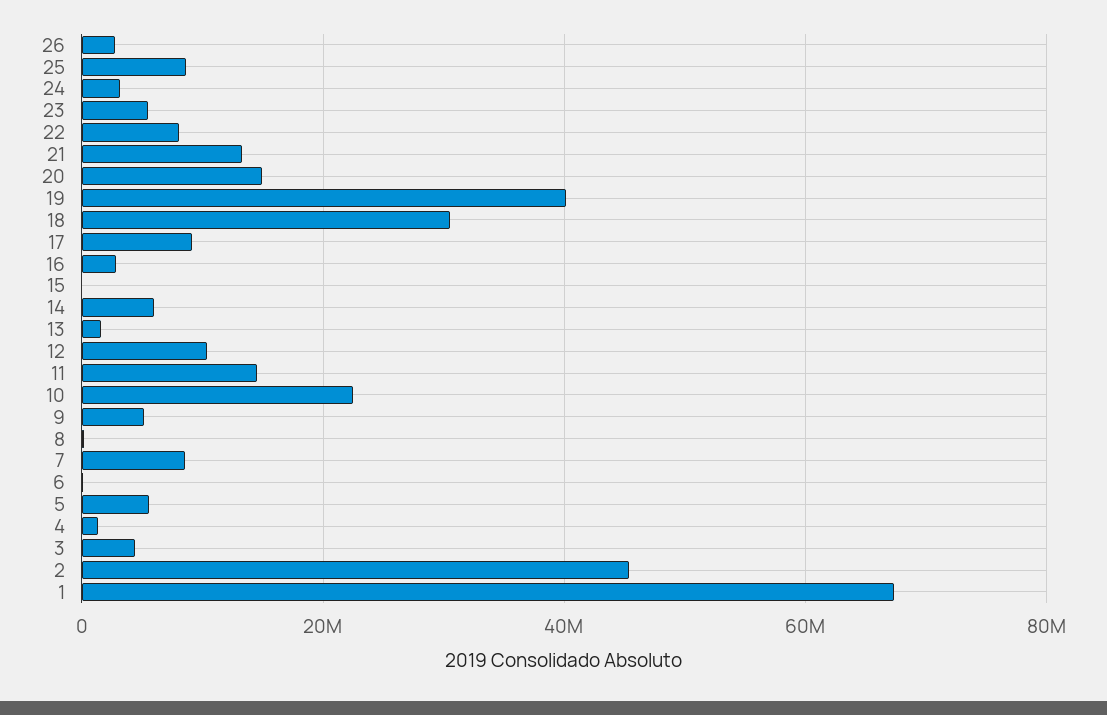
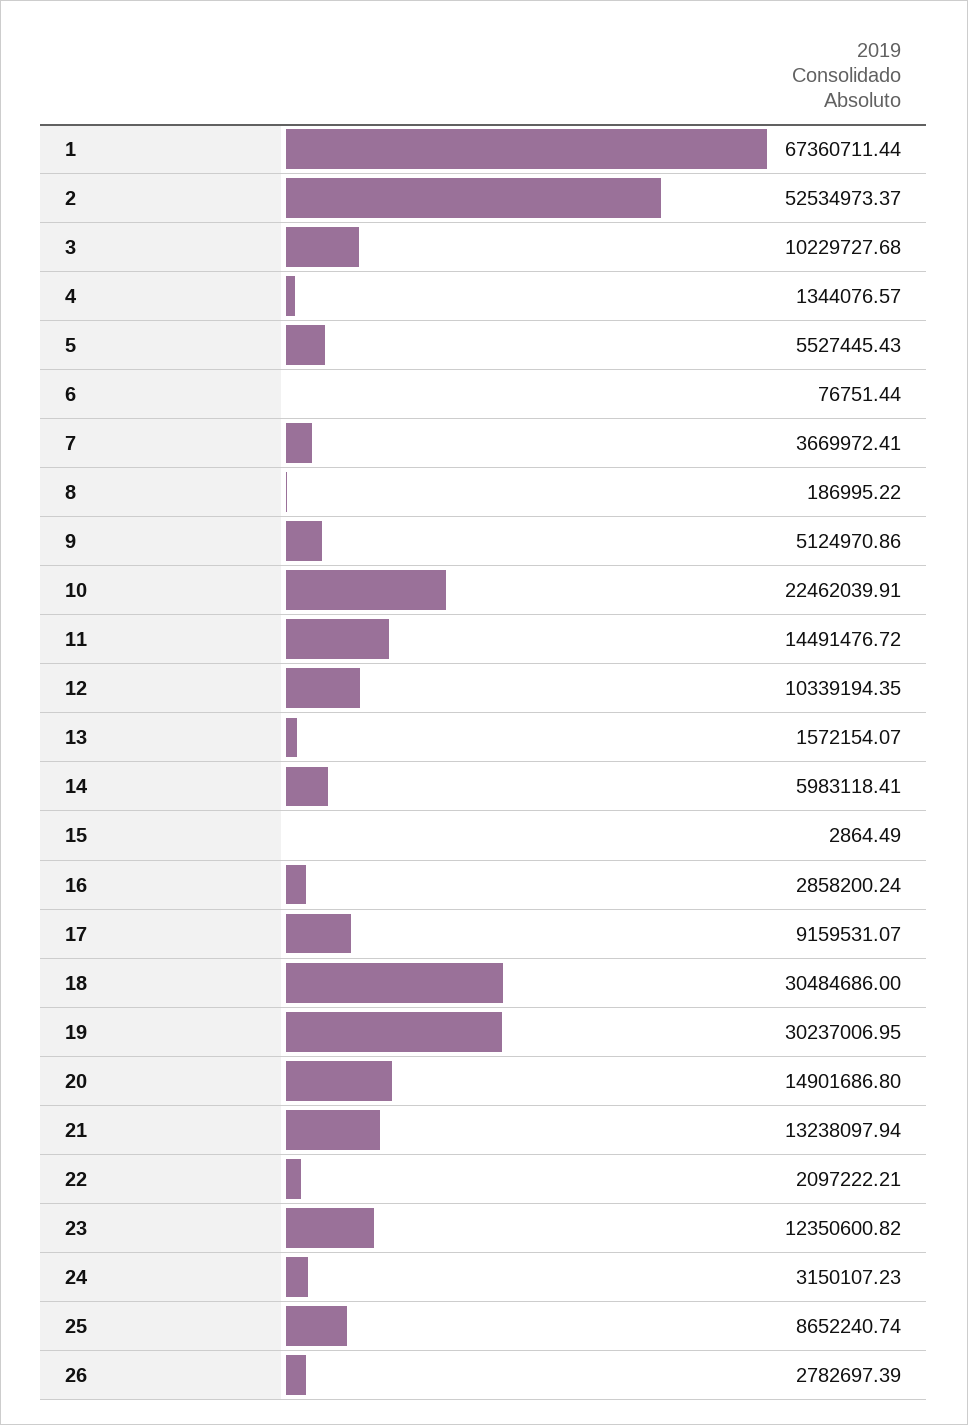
23: 6000000 -> 12350600.82
22: 8000000 -> 2097222.21
19: 40000000 -> 30237006.95
7: 8000000 -> 3669972.41
3: 4000000 -> 10229727.68
2: 46000000 -> 52534973.37

